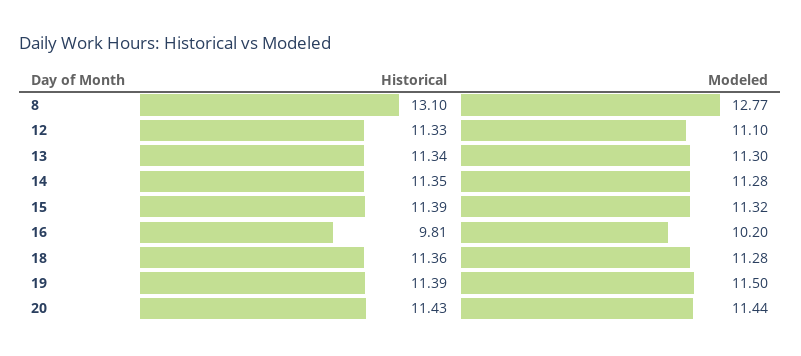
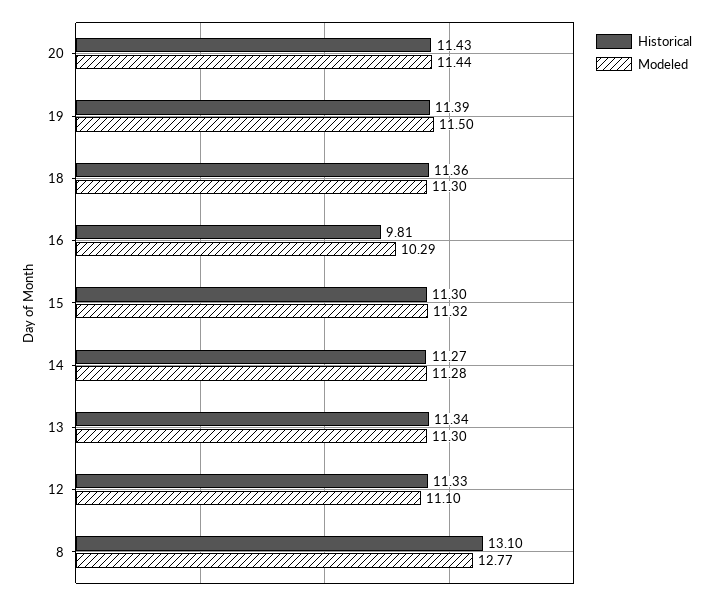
Historical, 14: 11.35 -> 11.27
Historical, 15: 11.39 -> 11.3
Modeled, 16: 10.2 -> 10.29
Modeled, 18: 11.28 -> 11.3

